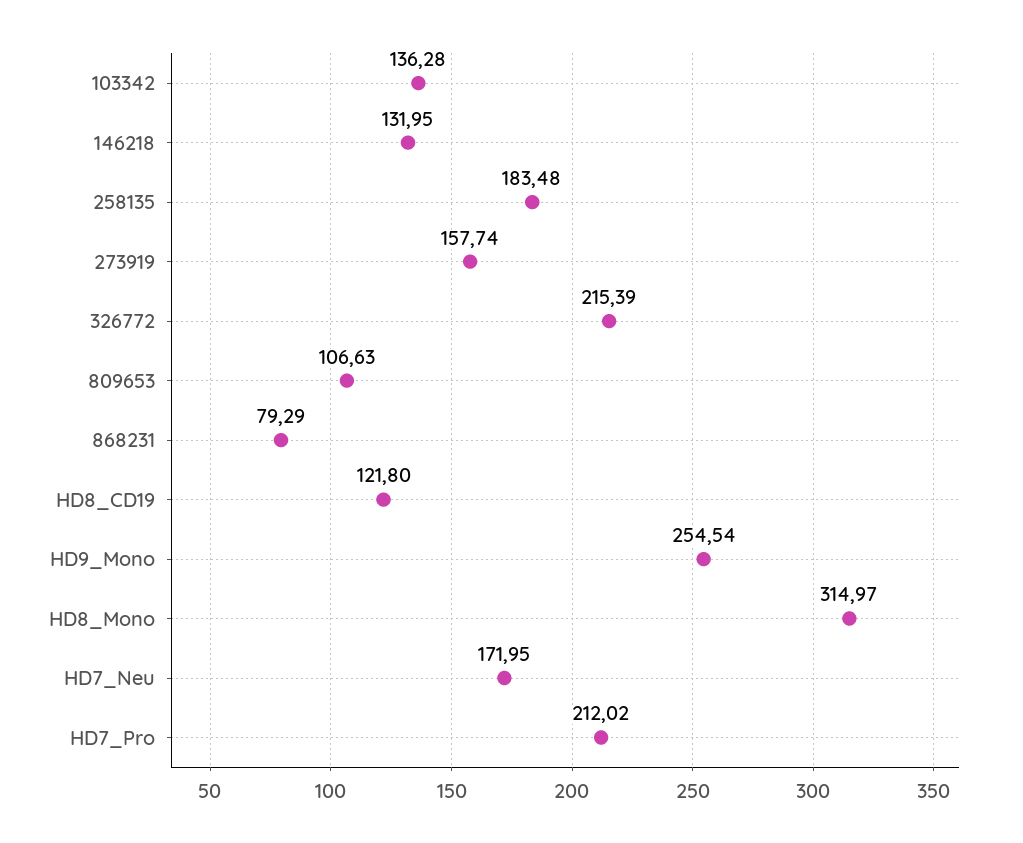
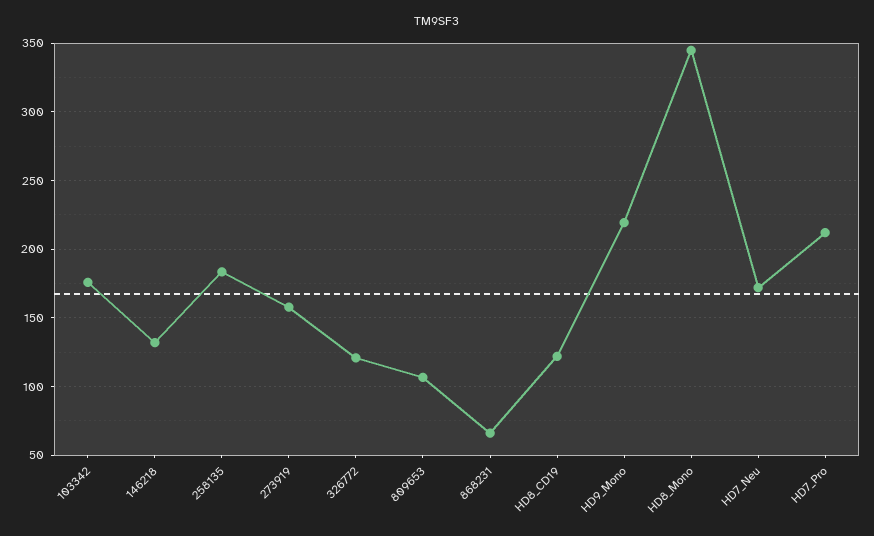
103342: 136.28 -> 175
326772: 215.39 -> 120
868231: 79.29 -> 65
HD9_Mono: 254.54 -> 220
HD8_Mono: 314.97 -> 345

